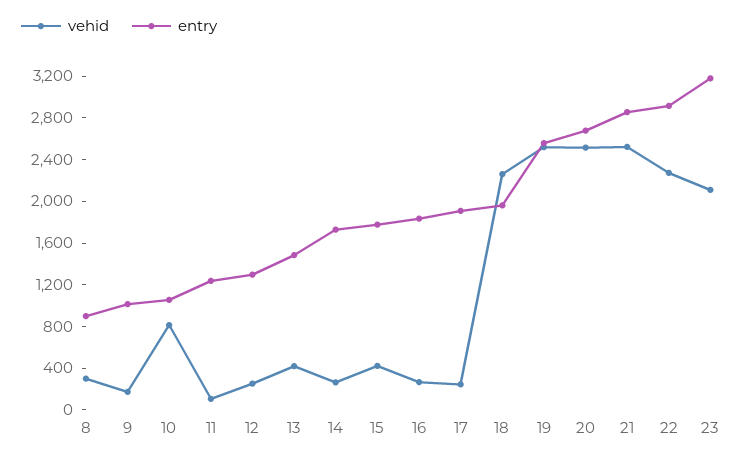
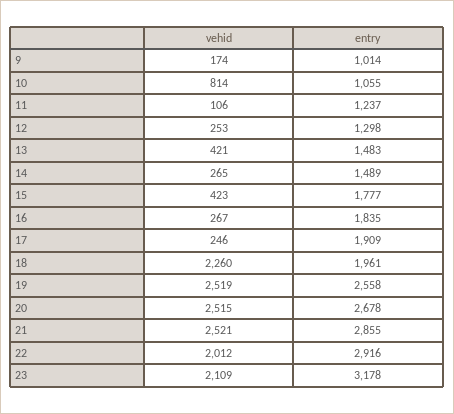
vehid, 8: 300 -> none
entry, 8: 900 -> none
entry, 14: 1700 -> 1489
vehid, 22: 2300 -> 2012

